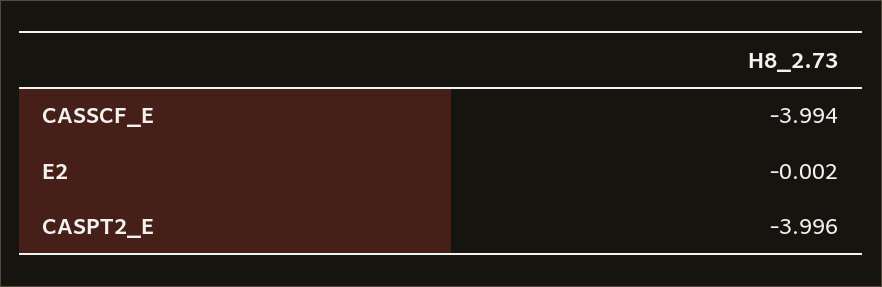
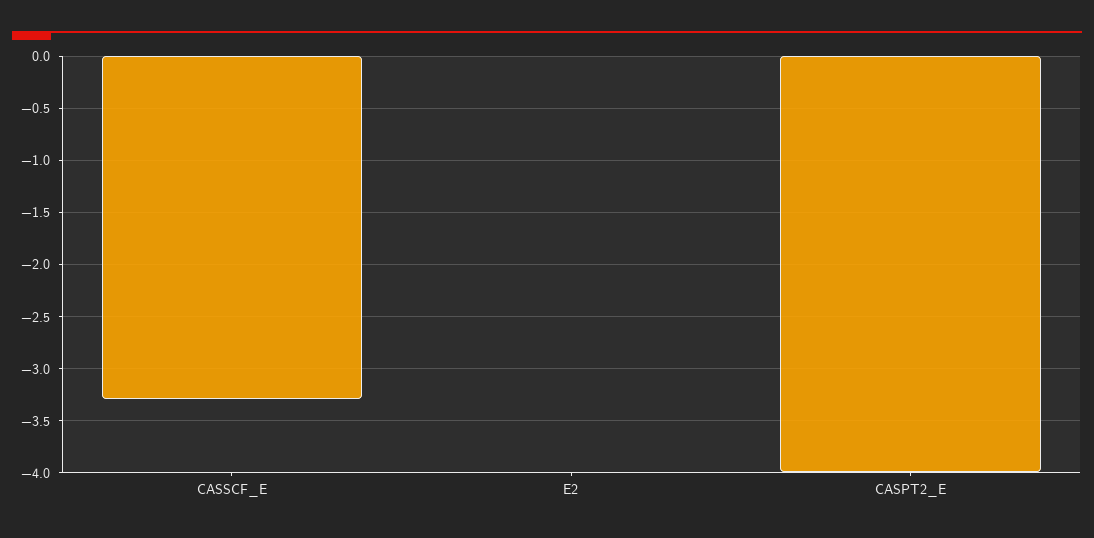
CASSCF_E: -3.994 -> -3.3

